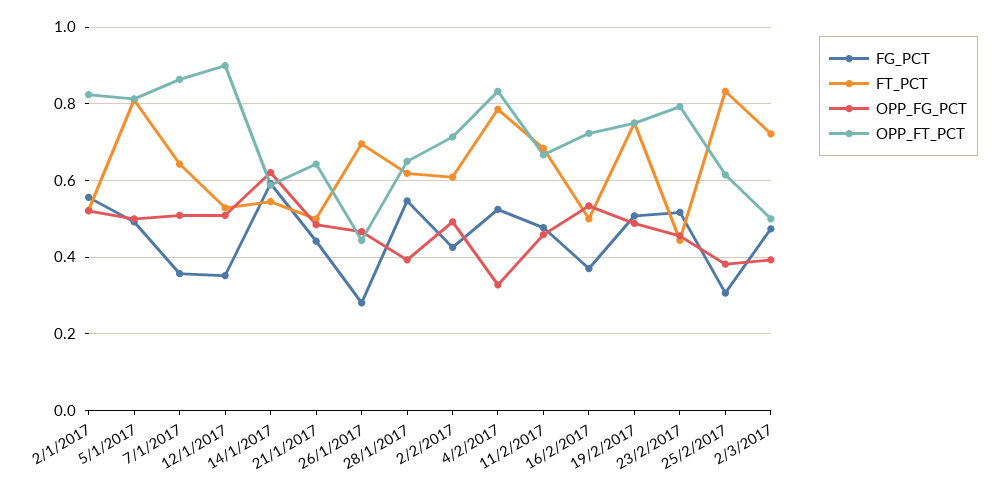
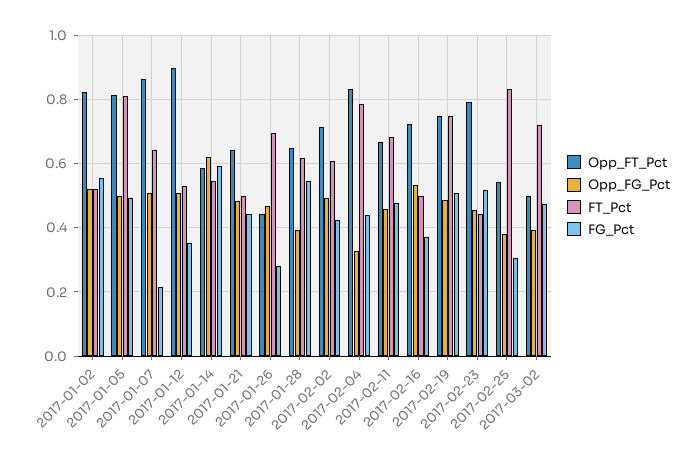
FG_PCT, 7/1/2017: 0.36 -> 0.22
FG_PCT, 4/2/2017: 0.52 -> 0.44
OPP_FT_PCT, 25/2/2017: 0.62 -> 0.54

